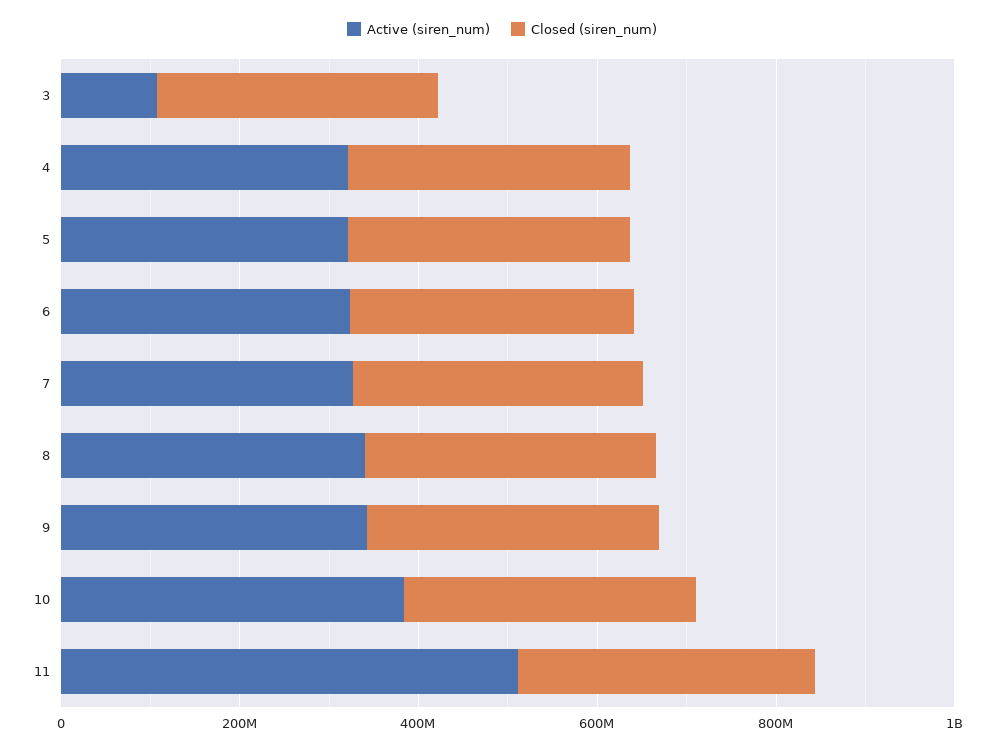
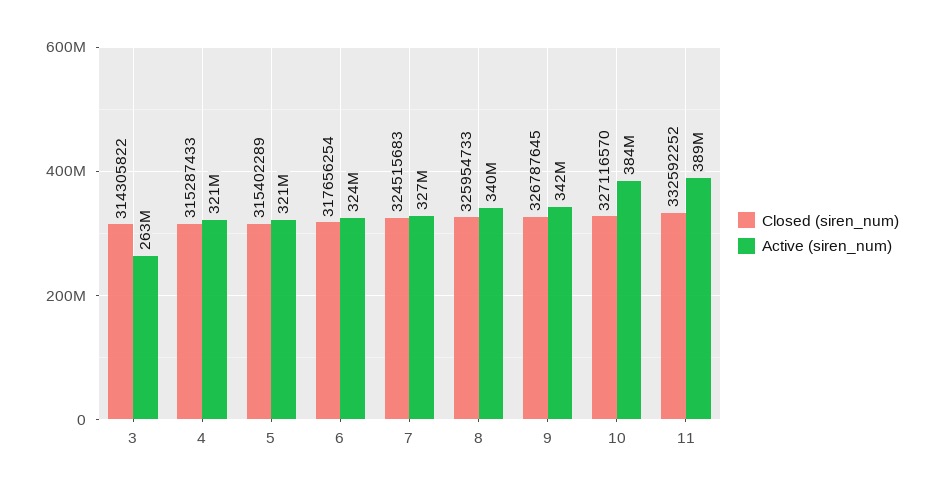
Active (siren_num), 3: 100000000 -> 263000000
Active (siren_num), 11: 500000000 -> 389000000

